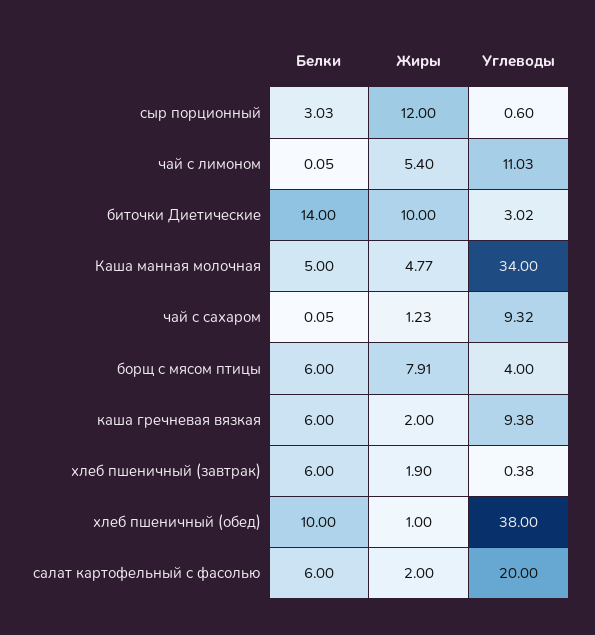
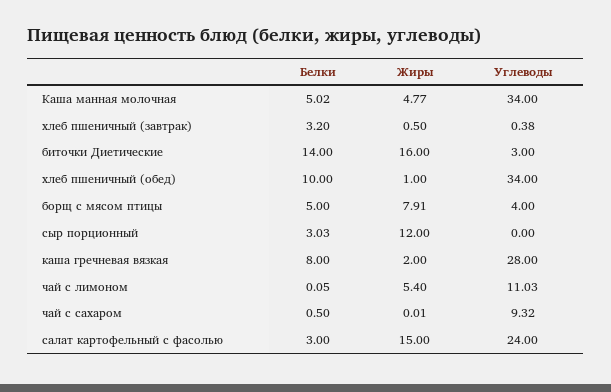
Углеводы, сыр порционный: 0.6 -> 0
Жиры, биточки Диетические: 10 -> 16
Углеводы, биточки Диетические: 3.02 -> 3
Белки, Каша манная молочная: 5 -> 5.02
Белки, чай с сахаром: 0.05 -> 0.5
Жиры, чай с сахаром: 1.23 -> 0.01
Белки, борщ с мясом птицы: 6 -> 5
Белки, каша гречневая вязкая: 6 -> 8
Углеводы, каша гречневая вязкая: 9.38 -> 28
Белки, хлеб пшеничный (завтрак): 6 -> 3.2
Жиры, хлеб пшеничный (завтрак): 1.9 -> 0.5
Углеводы, хлеб пшеничный (обед): 38 -> 34
Белки, салат картофельный с фасолью: 6 -> 3
Жиры, салат картофельный с фасолью: 2 -> 15
Углеводы, салат картофельный с фасолью: 20 -> 24

